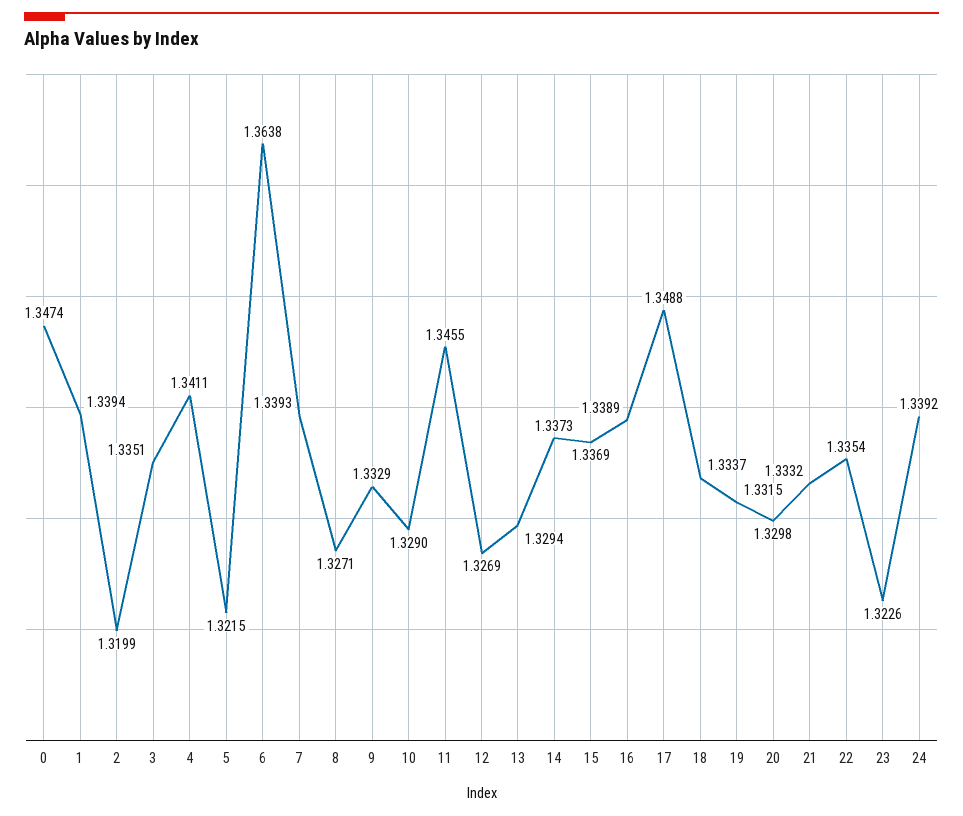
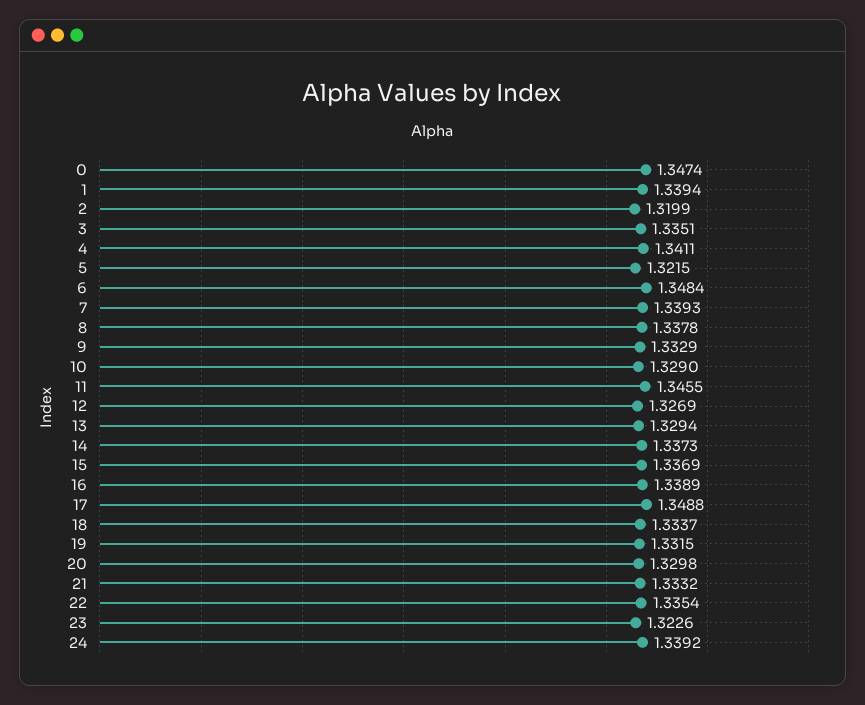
6: 1.3638 -> 1.3484
8: 1.3271 -> 1.3378

